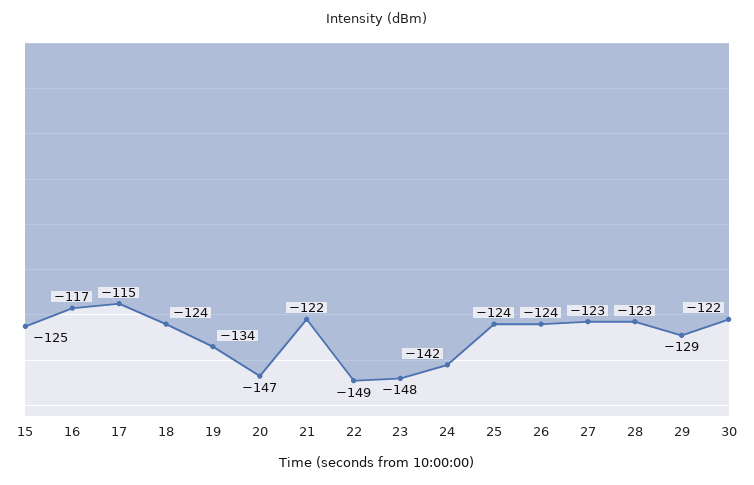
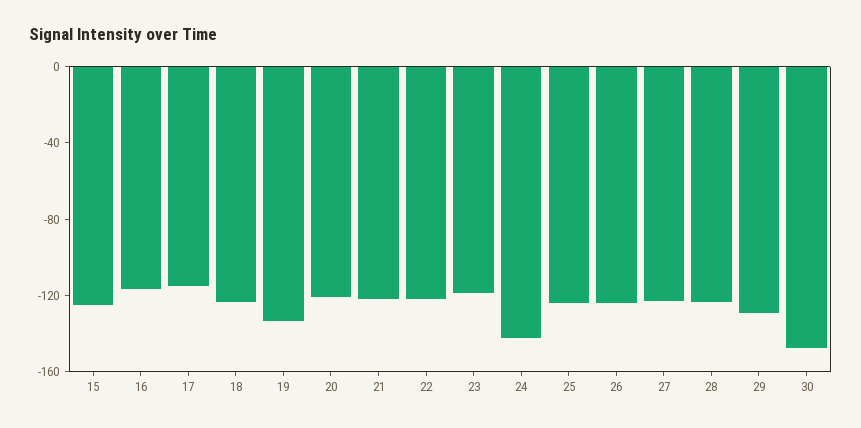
20: -147 -> -120
22: -149 -> -120
23: -148 -> -120
30: -122 -> -150

